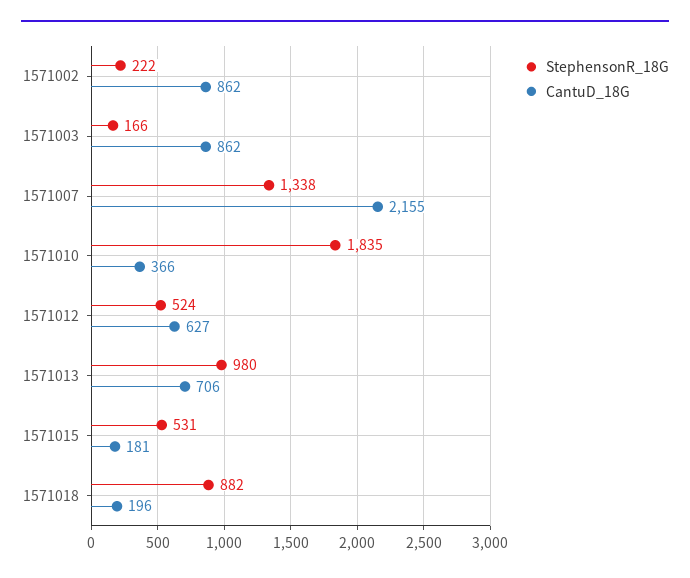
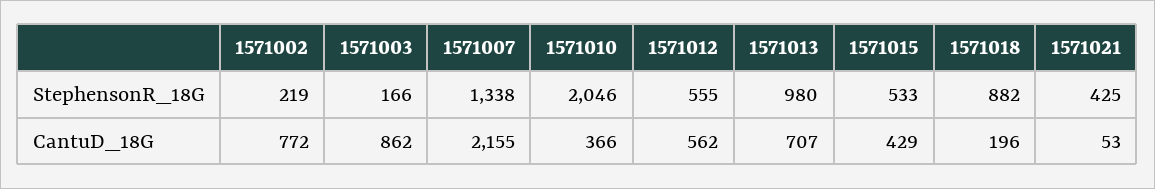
StephensonR_18G, 1571002: 222 -> 219
CantuD_18G, 1571002: 862 -> 772
StephensonR_18G, 1571010: 1835 -> 2046
StephensonR_18G, 1571012: 524 -> 555
CantuD_18G, 1571012: 627 -> 562
CantuD_18G, 1571013: 706 -> 707
StephensonR_18G, 1571015: 531 -> 533
CantuD_18G, 1571015: 181 -> 429
StephensonR_18G, 1571021: none -> 425
CantuD_18G, 1571021: none -> 53

